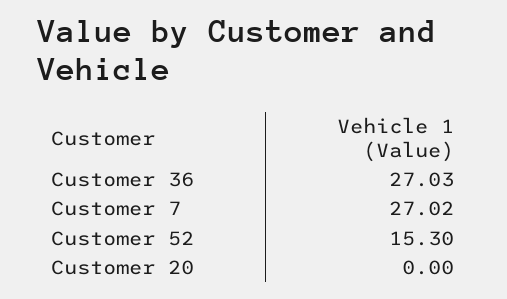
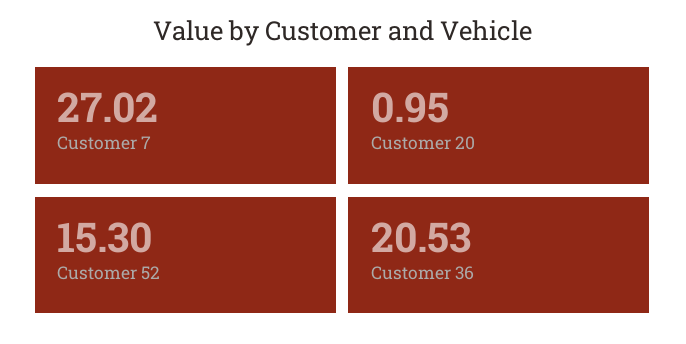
Customer 36: 27.03 -> 20.53
Customer 20: 0 -> 0.95

